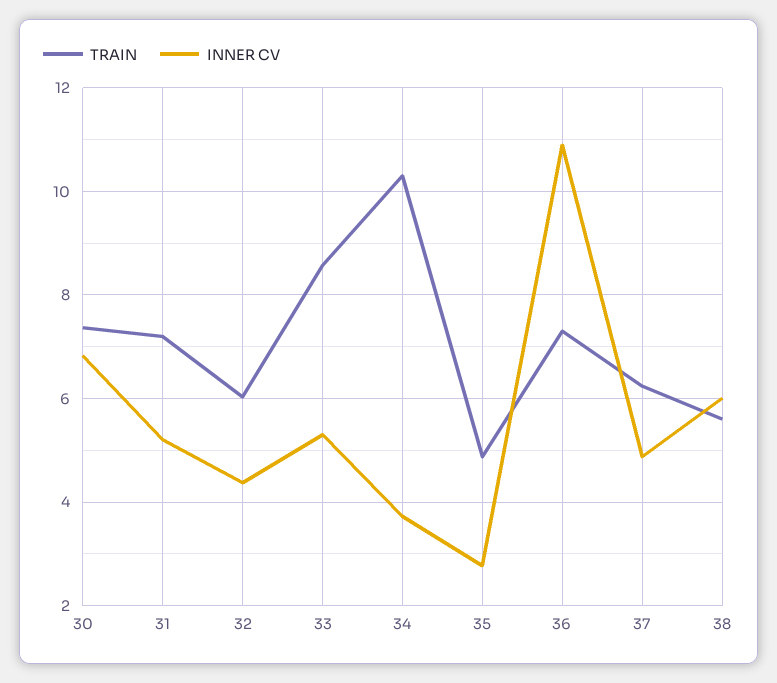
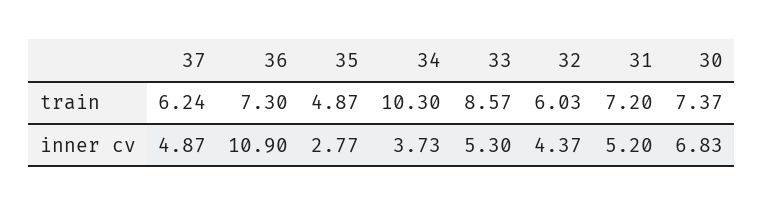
TRAIN, 38: 5.6 -> none
INNER CV, 38: 6 -> none

